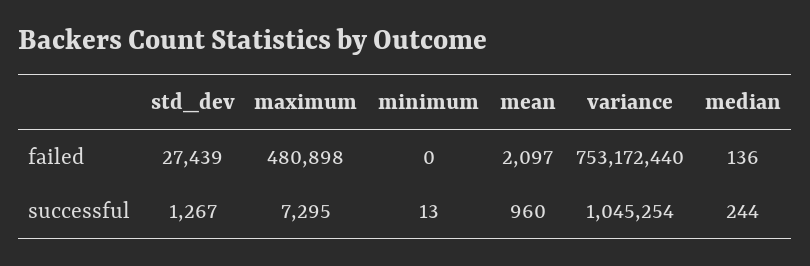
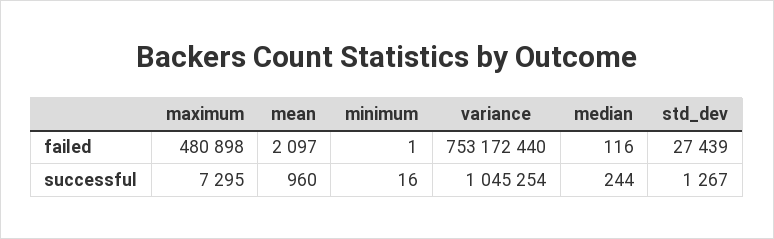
minimum, failed: 0 -> 1
median, failed: 136 -> 116
minimum, successful: 13 -> 16

